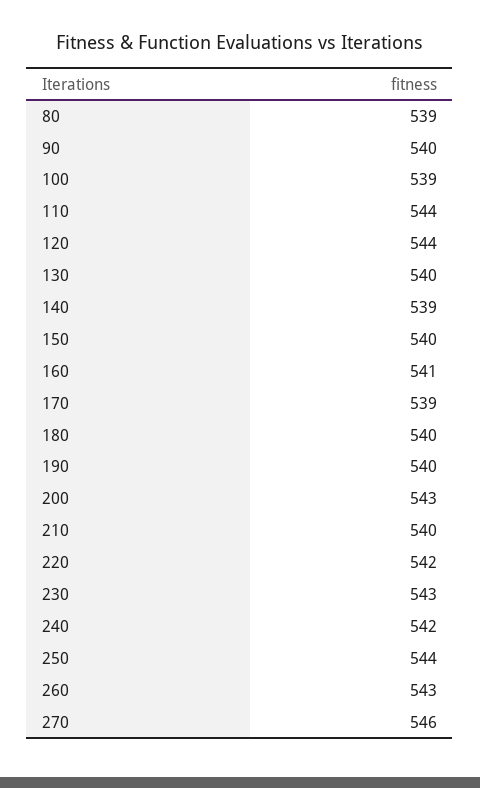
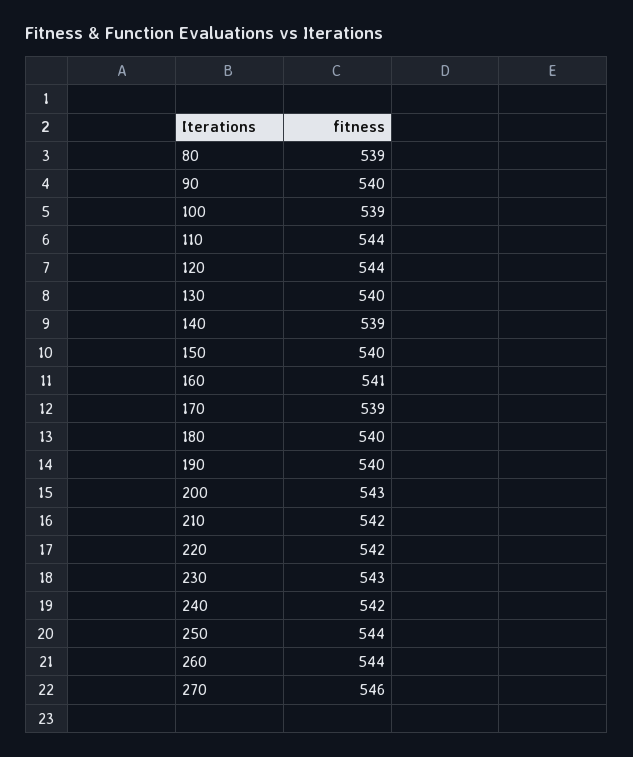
210: 540 -> 542
260: 543 -> 544

